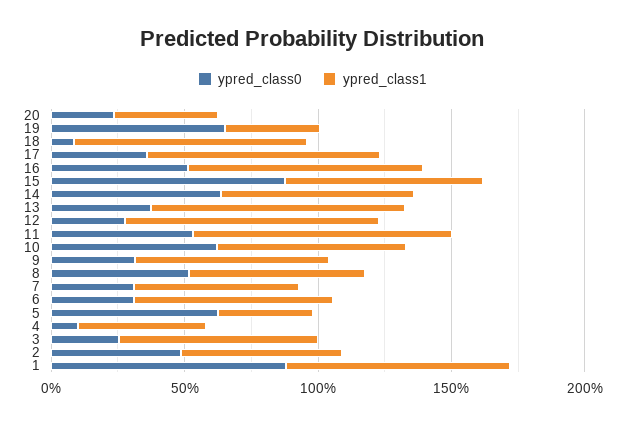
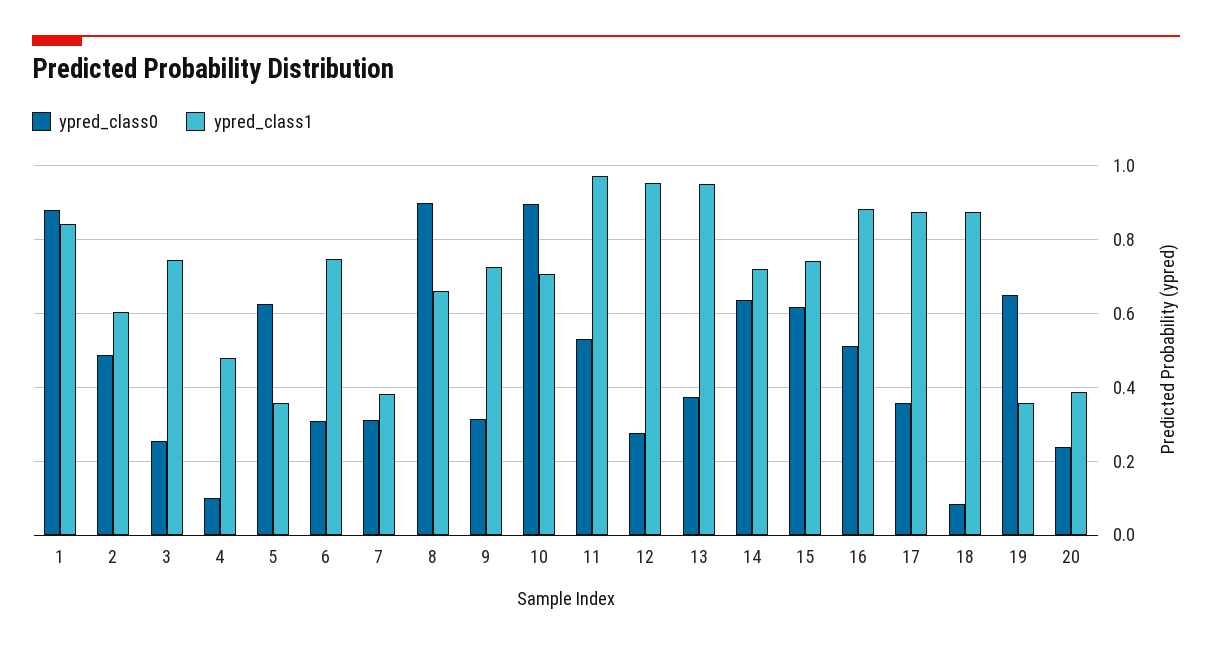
ypred_class0, 15: 0.9 -> 0.62
ypred_class0, 10: 0.6 -> 0.9
ypred_class0, 8: 0.5 -> 0.9
ypred_class1, 7: 0.6 -> 0.38

